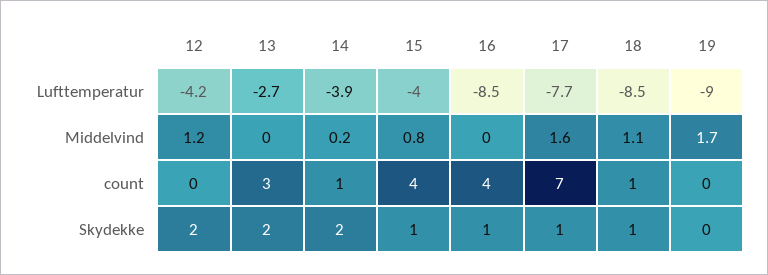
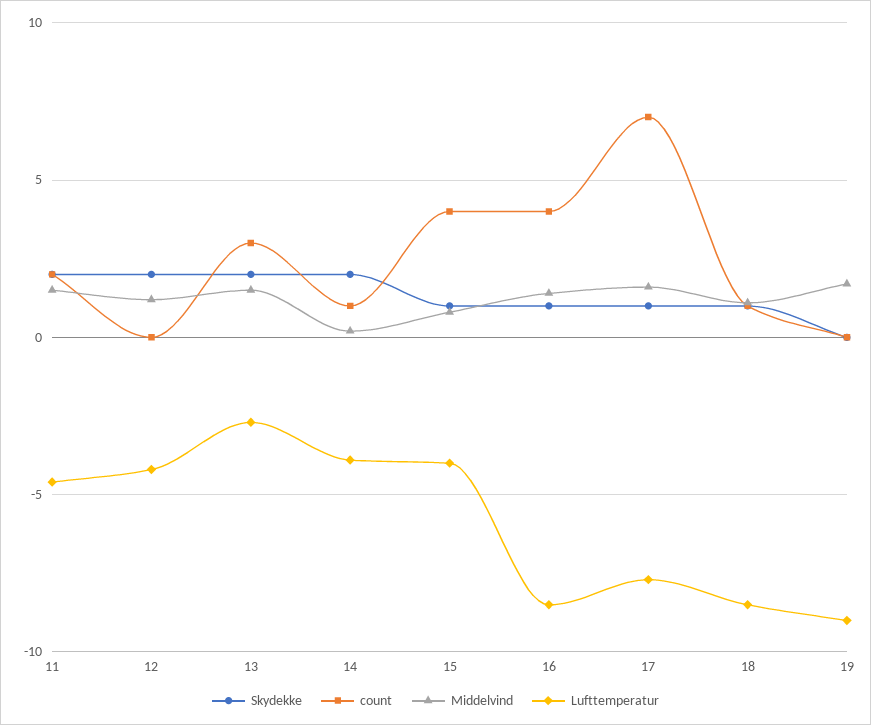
Middelvind, 13: 0 -> 1.5
Middelvind, 16: 0 -> 1.5
Skydekke, 11: none -> 2
count, 11: none -> 2
Middelvind, 11: none -> 1.5
Lufttemperatur, 11: none -> -4.5

